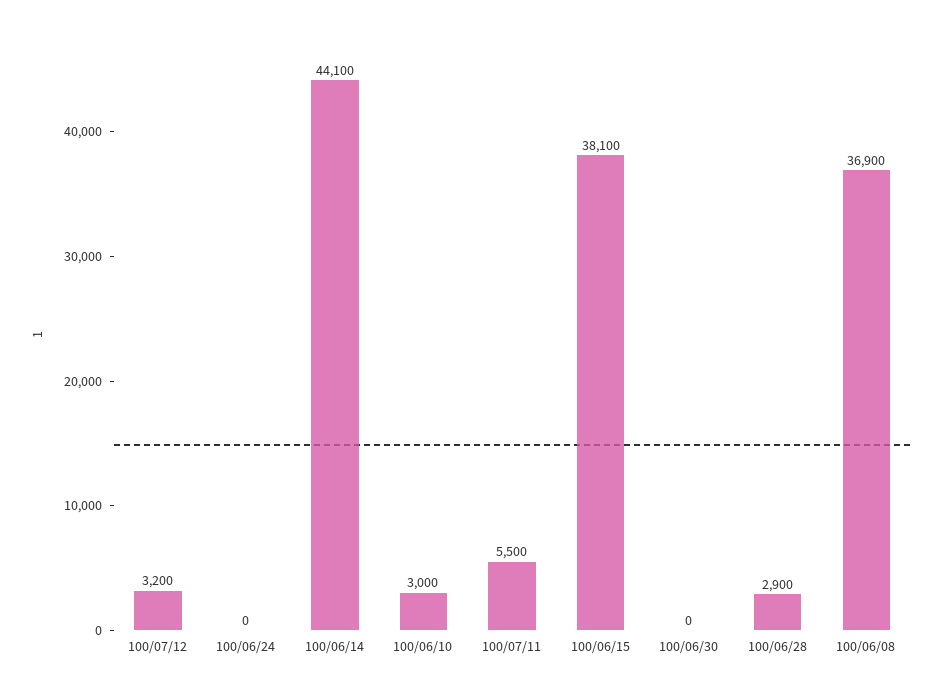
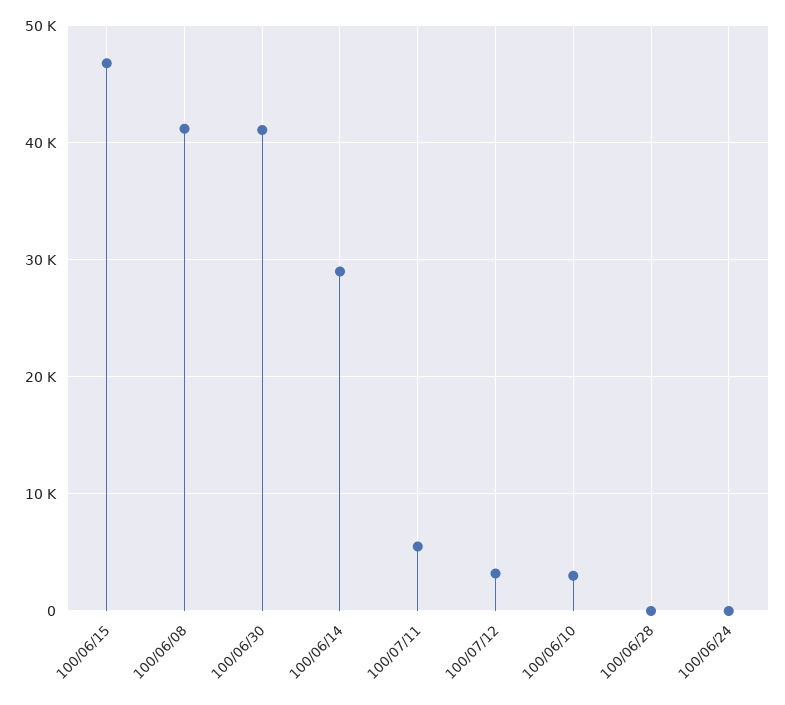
100/06/14: 44100 -> 29000
100/06/15: 38100 -> 47000
100/06/30: 0 -> 41000
100/06/28: 2900 -> 0
100/06/08: 36900 -> 41000

